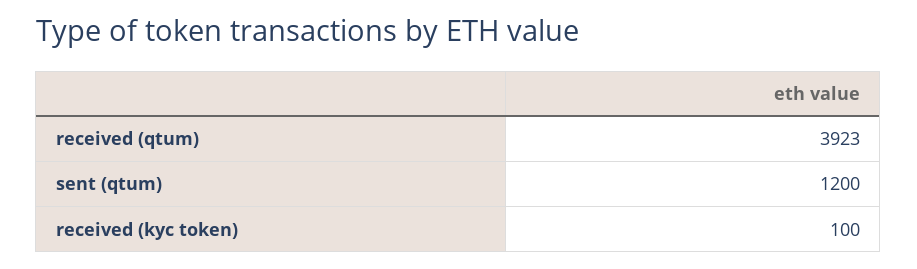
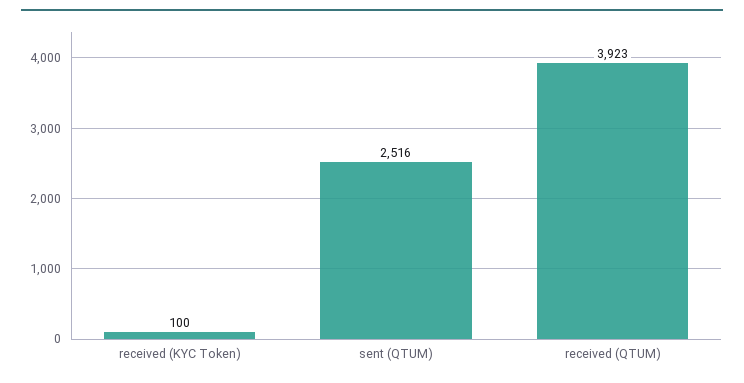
sent (qtum): 1200 -> 2516

